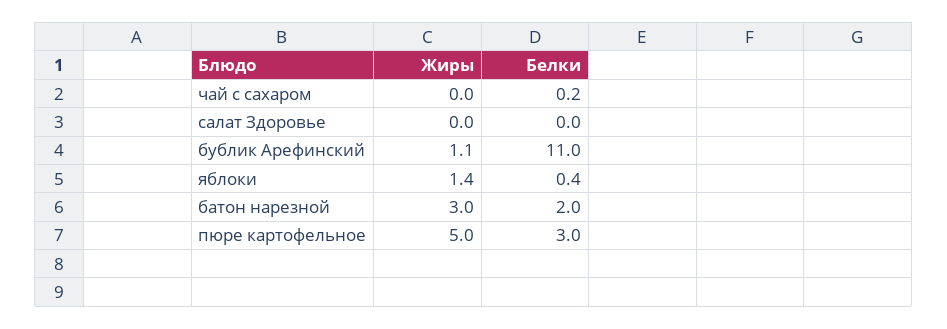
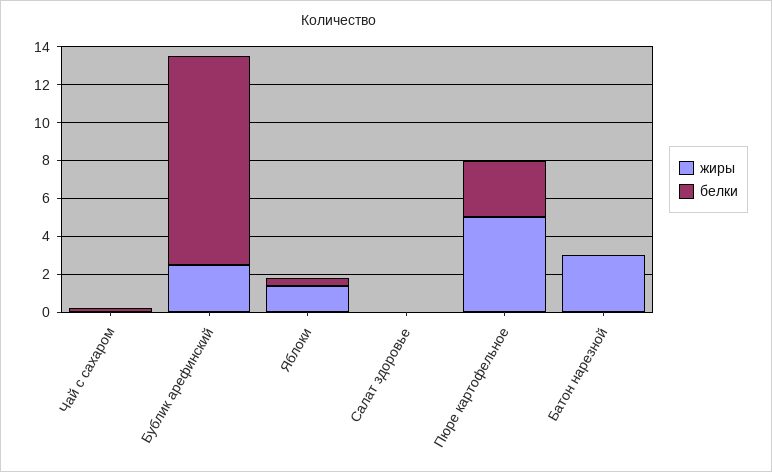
Жиры, бублик Арефинский: 1.1 -> 2.5
Белки, батон нарезной: 2 -> 0

